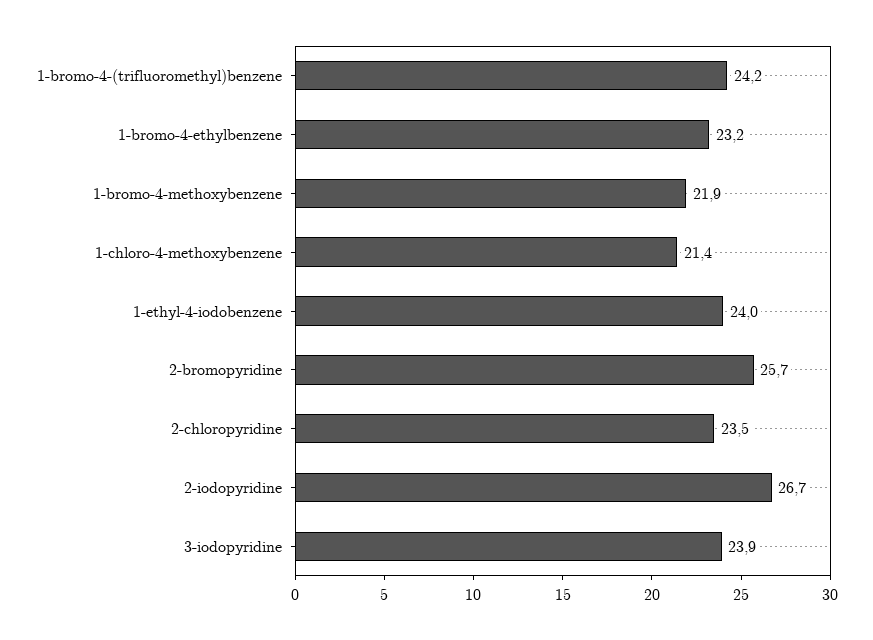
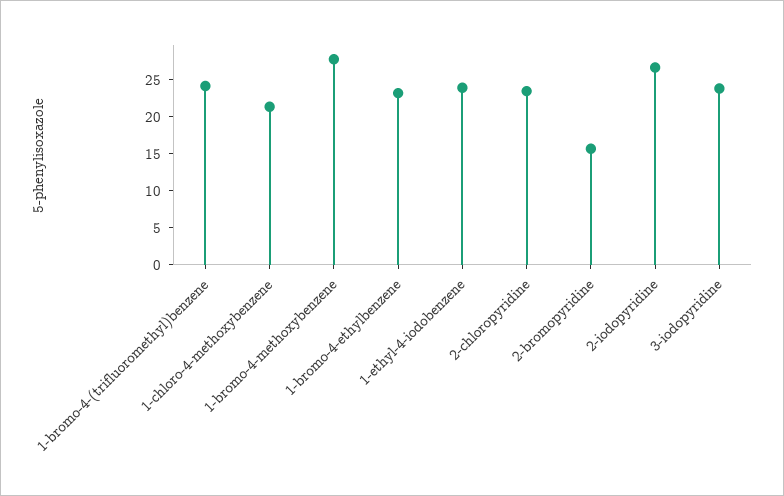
1-bromo-4-methoxybenzene: 21.9 -> 27.5
2-bromopyridine: 25.7 -> 15

